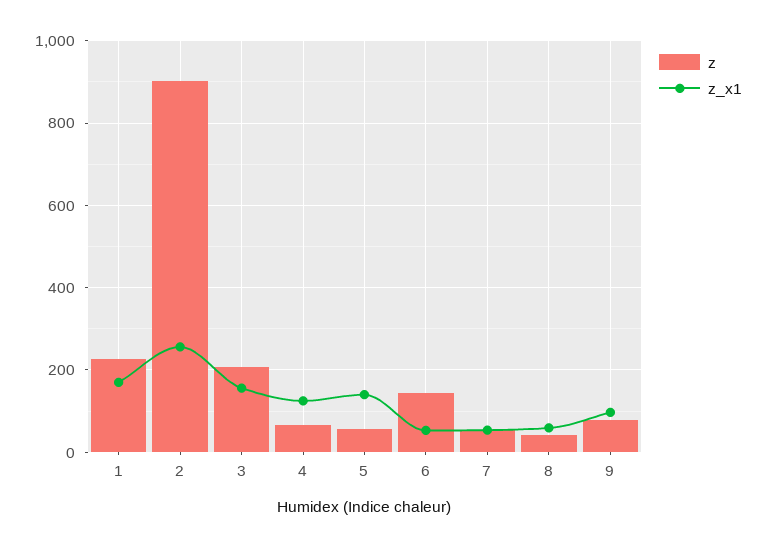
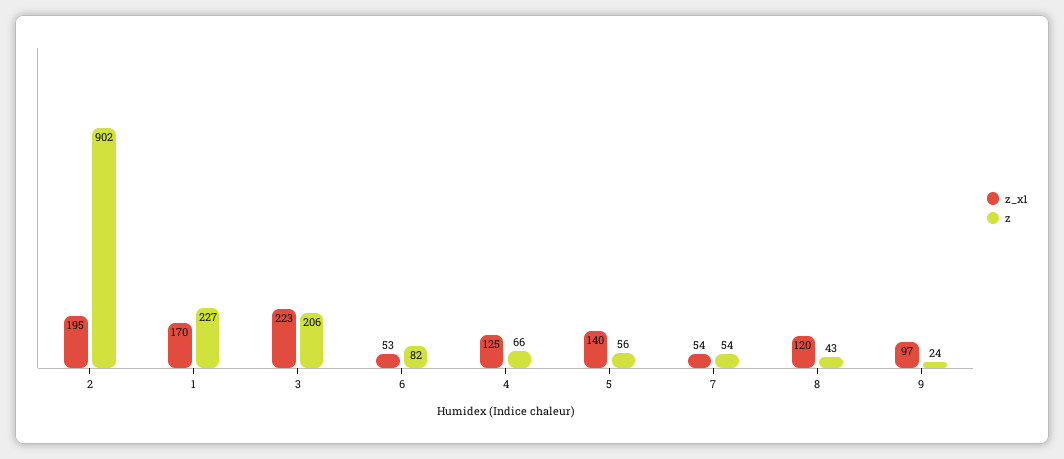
z_x1, 2: 260 -> 195
z_x1, 3: 160 -> 223
z, 6: 140 -> 82
z_x1, 8: 60 -> 120
z, 9: 80 -> 24

